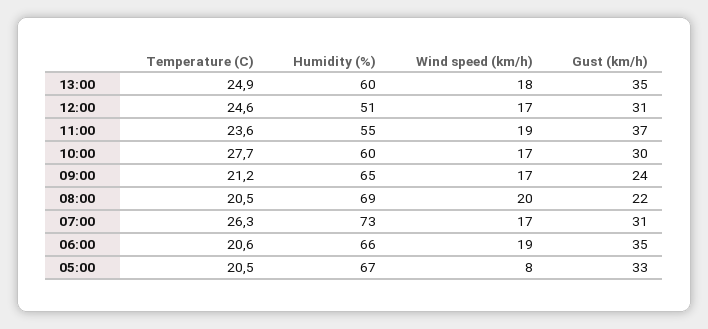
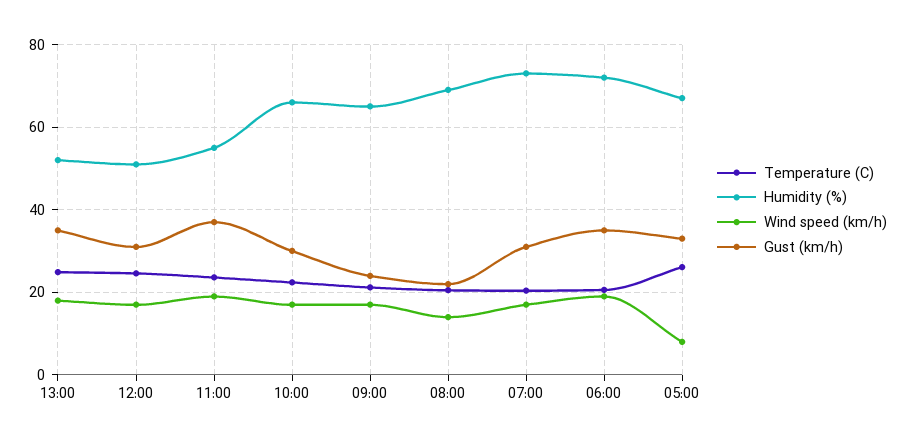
Humidity (%), 13:00: 60 -> 52
Temperature (C), 10:00: 27.7 -> 22
Humidity (%), 10:00: 60 -> 66
Wind speed (km/h), 08:00: 20 -> 14
Temperature (C), 07:00: 26.3 -> 20
Humidity (%), 06:00: 66 -> 72
Temperature (C), 05:00: 20.5 -> 26

